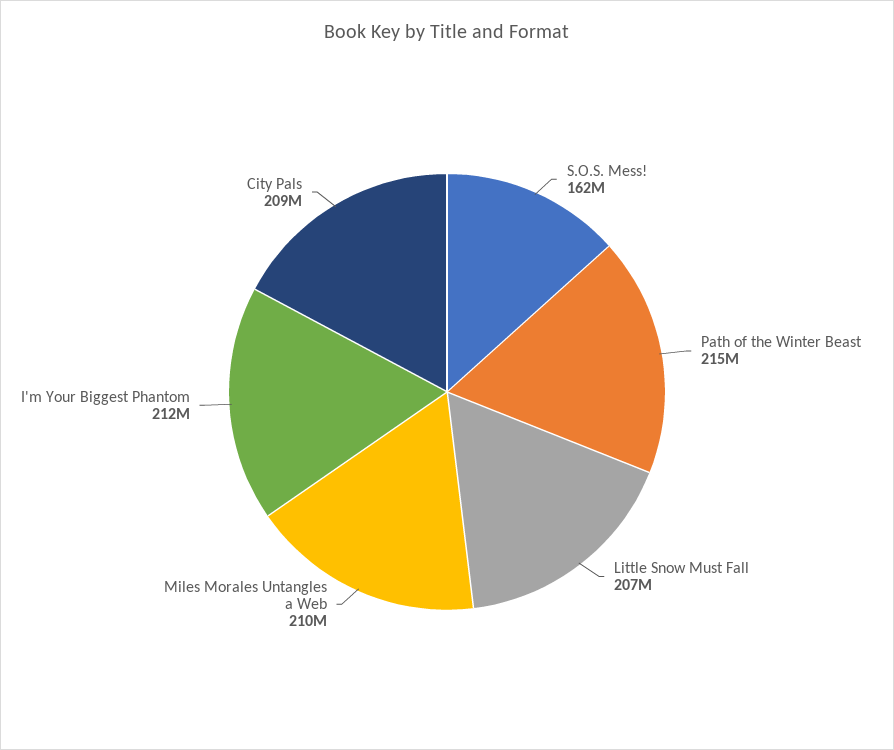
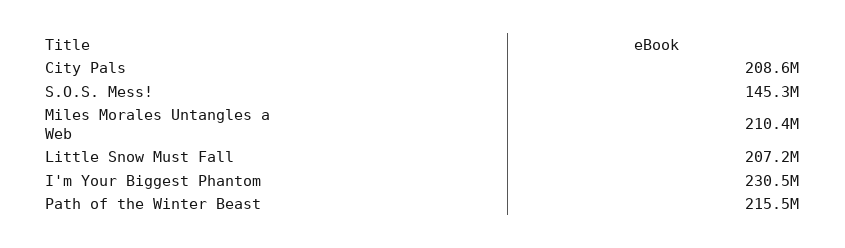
S.O.S. Mess!: 162000000 -> 145300000
I'm Your Biggest Phantom: 212000000 -> 230500000

